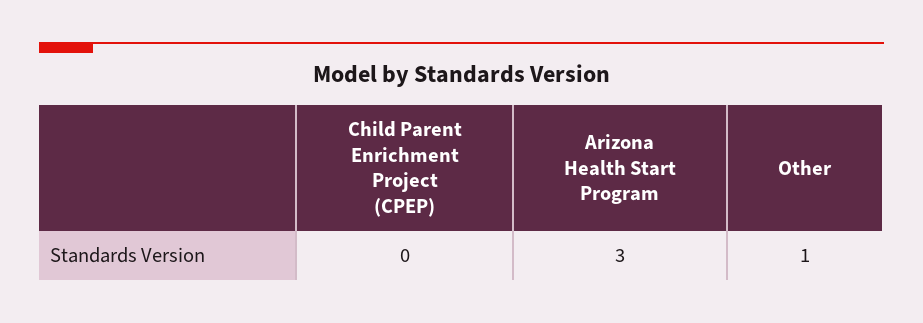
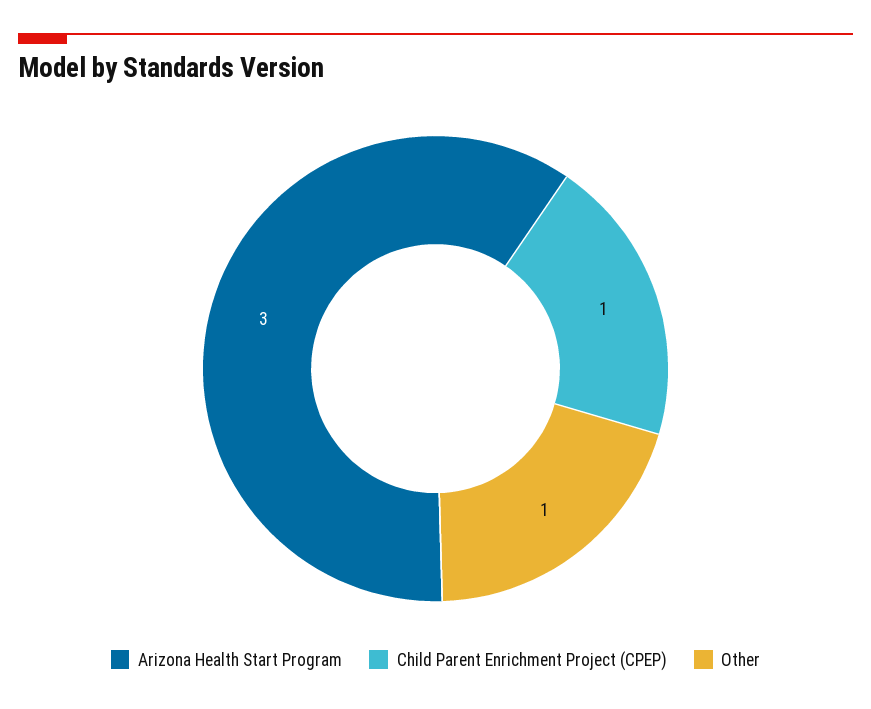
Child Parent Enrichment Project (CPEP): 0 -> 1

